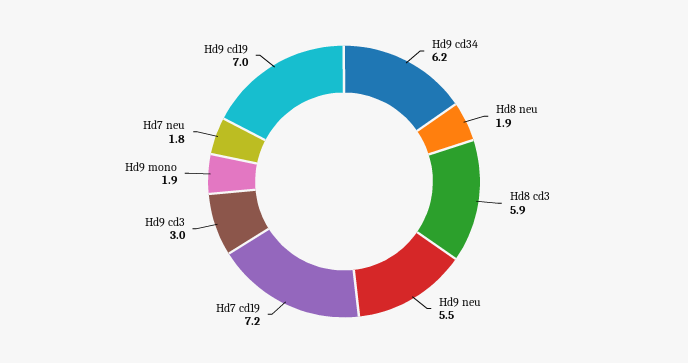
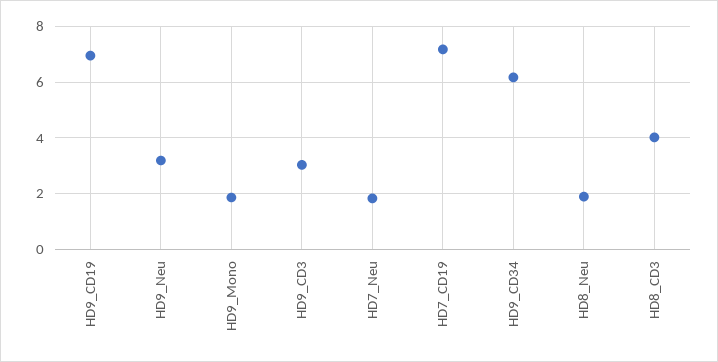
Hd8 cd3: 5.9 -> 4
Hd9 neu: 5.5 -> 3.25

